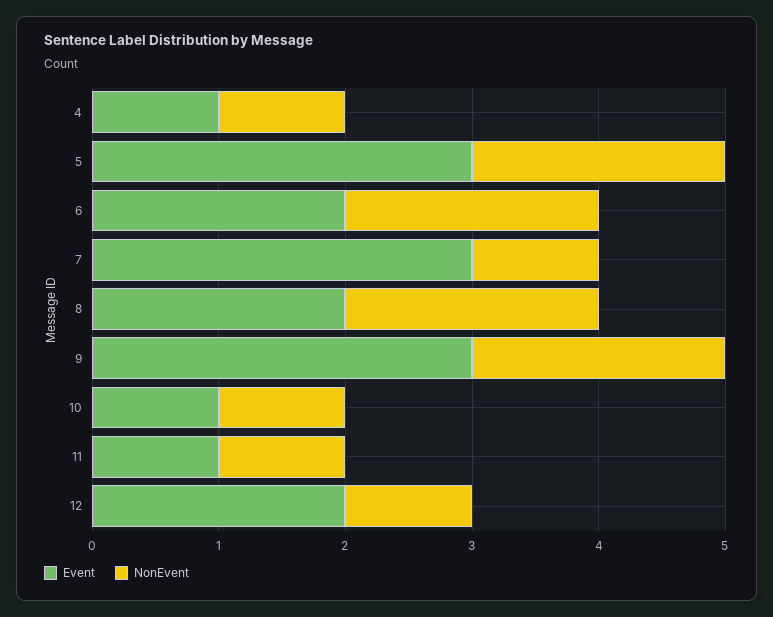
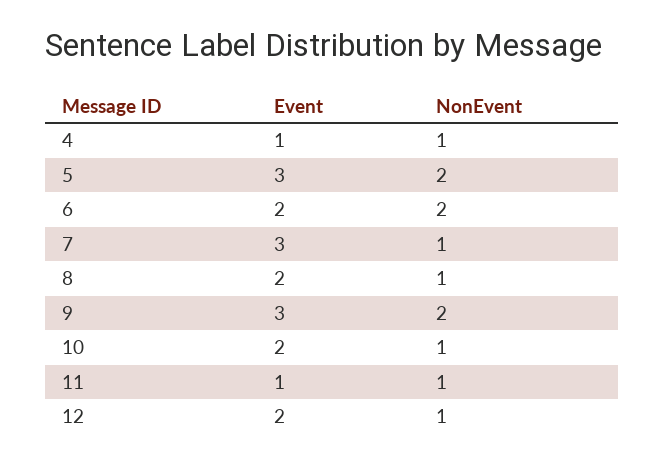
NonEvent, 8: 2 -> 1
Event, 10: 1 -> 2

